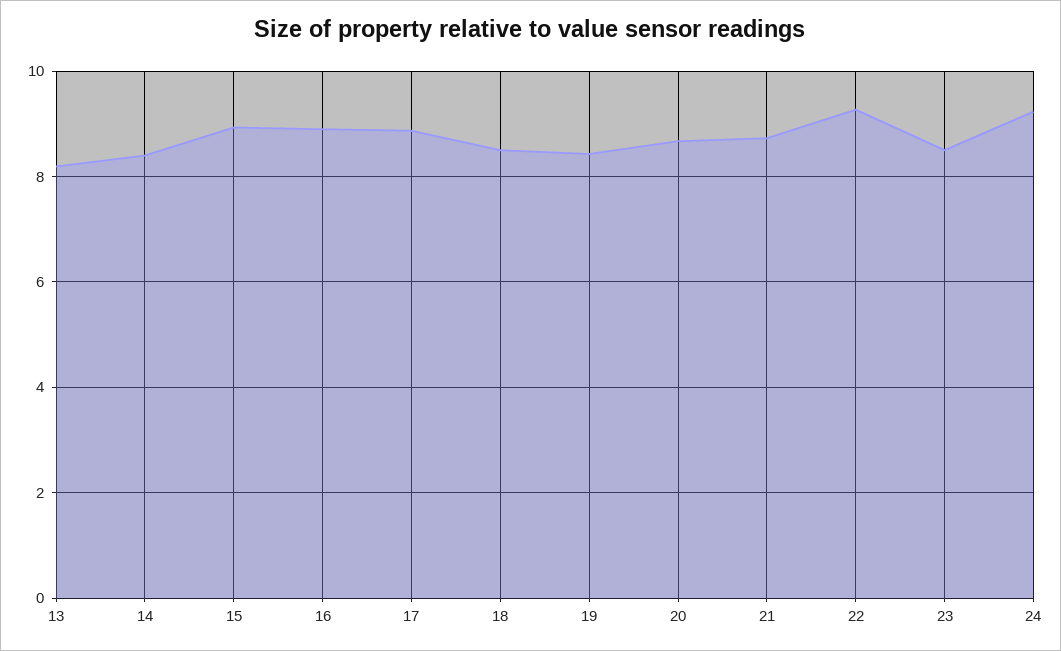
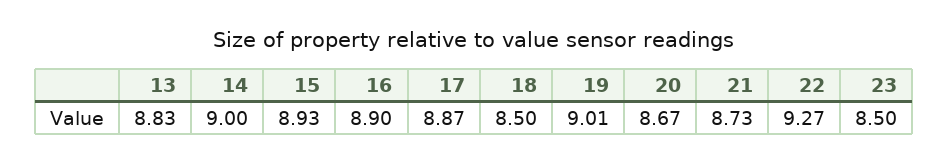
13: 8.2 -> 8.83
14: 8.4 -> 9
19: 8.4 -> 9.01
24: 9.2 -> none

